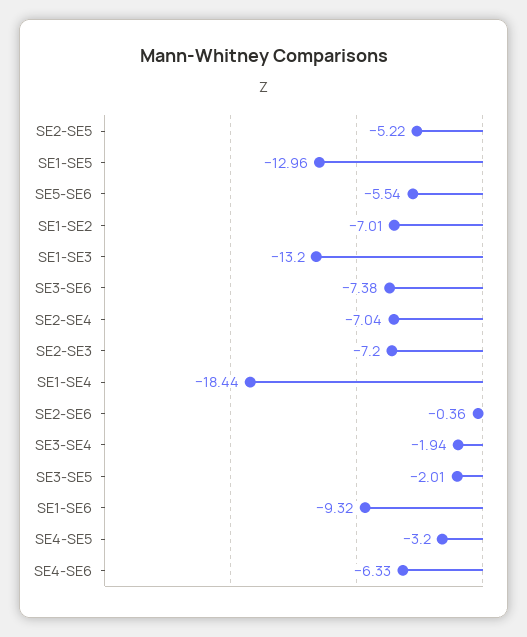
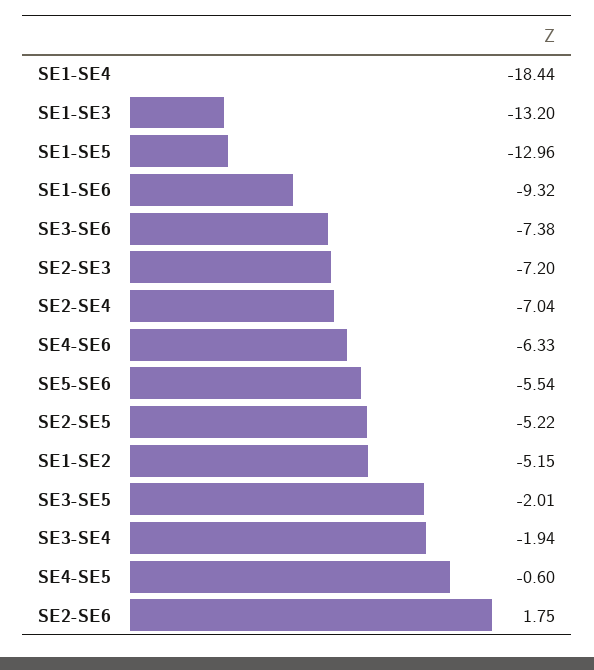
SE1-SE2: -7.01 -> -5.15
SE2-SE6: -0.36 -> 1.75
SE4-SE5: -3.2 -> -0.6

